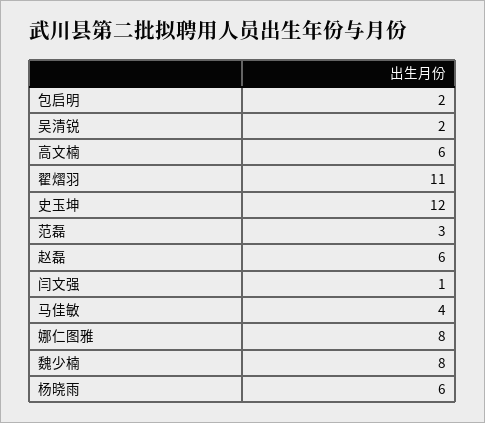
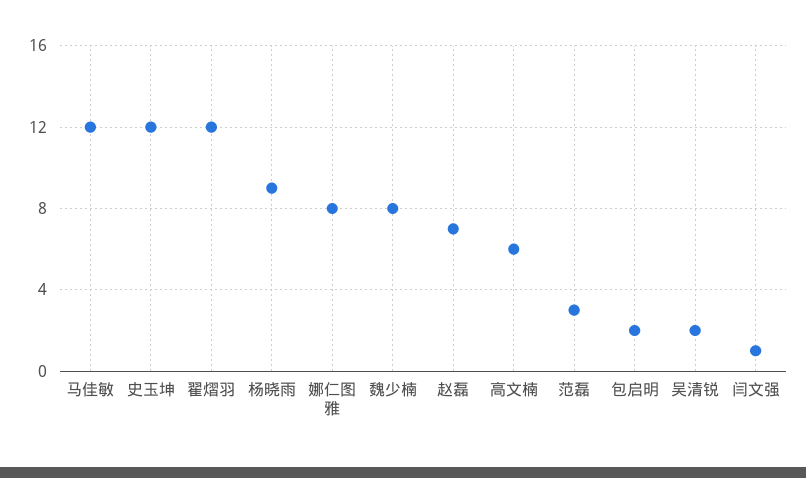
翟熠羽: 11 -> 12
赵磊: 6 -> 7
马佳敏: 4 -> 12
杨晓雨: 6 -> 9

